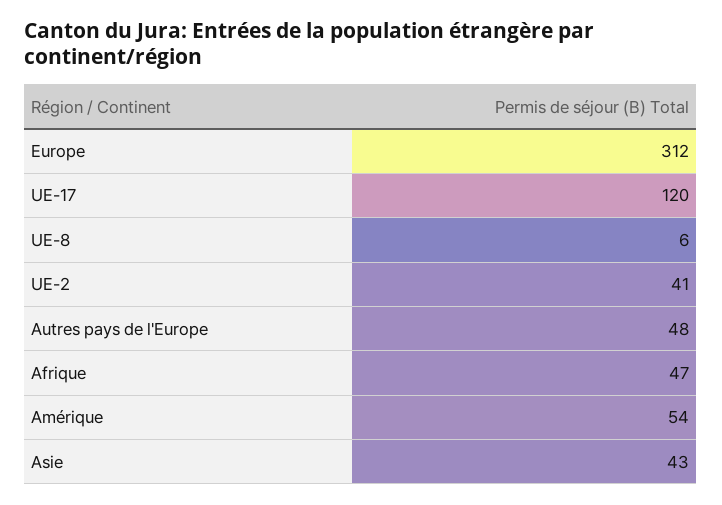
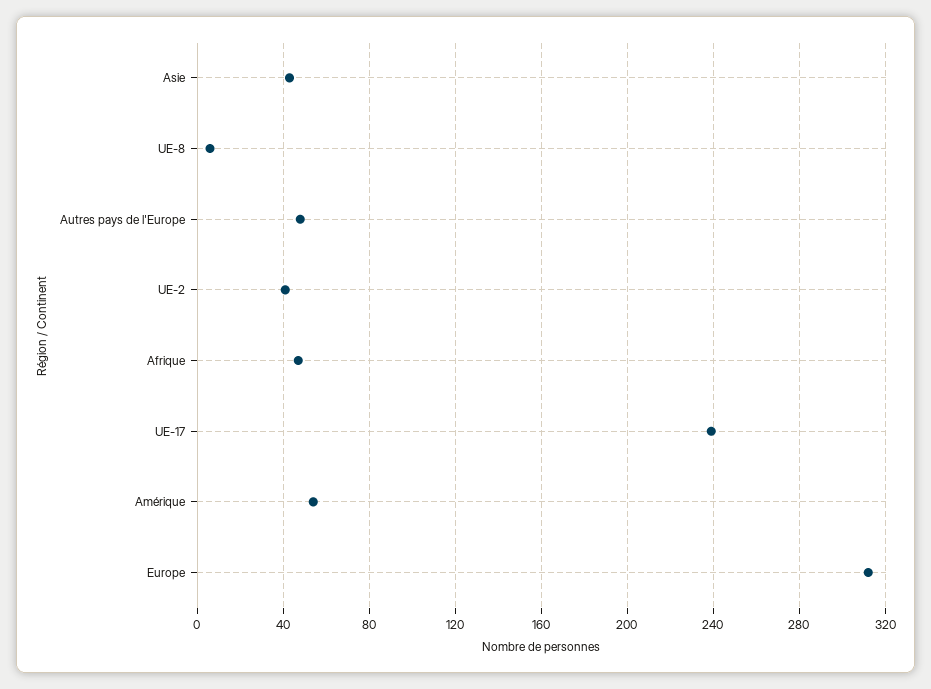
UE-17: 120 -> 240

